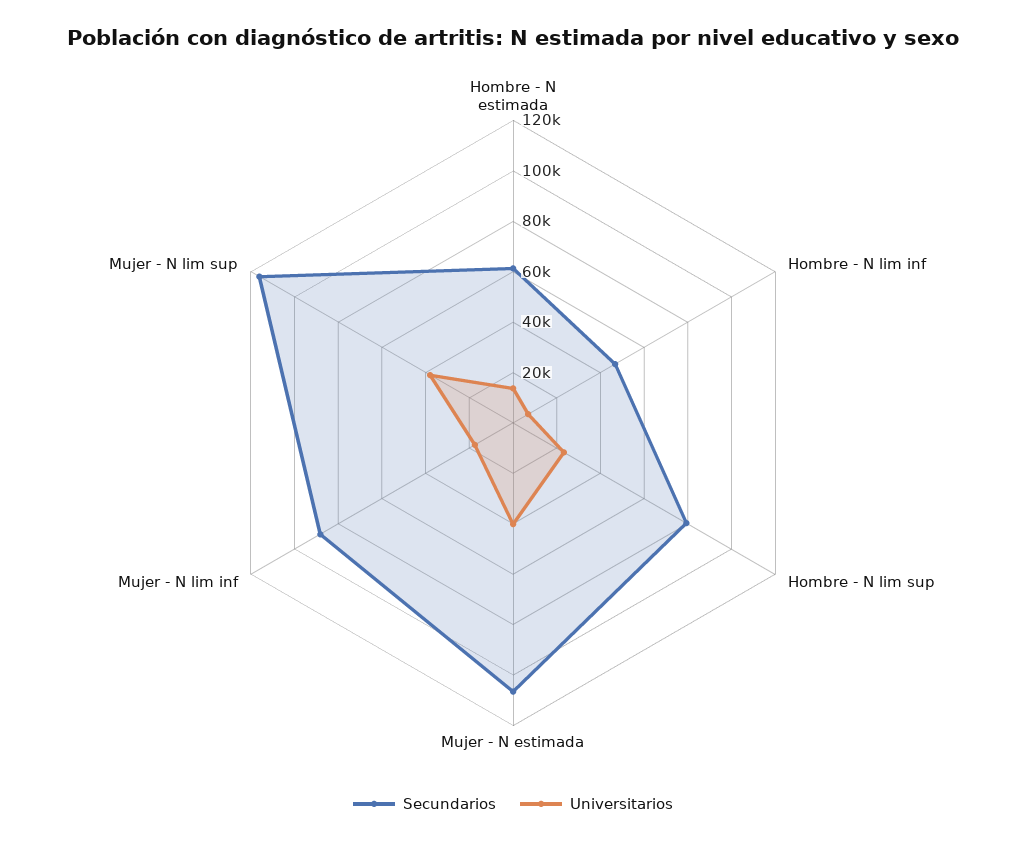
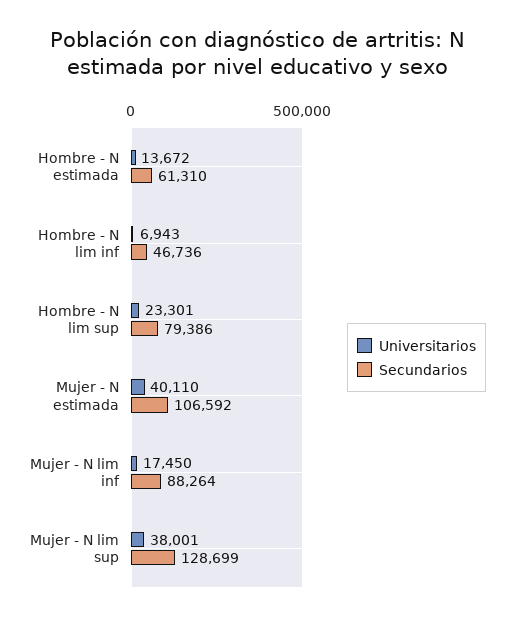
Secundarios, Mujer - N lim sup: 115000 -> 128699

